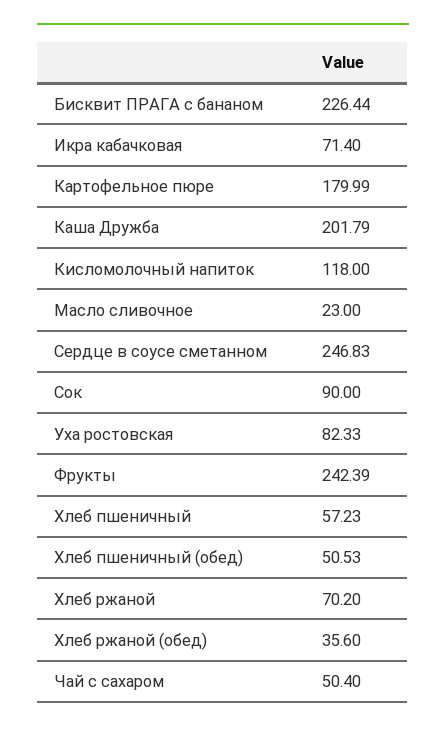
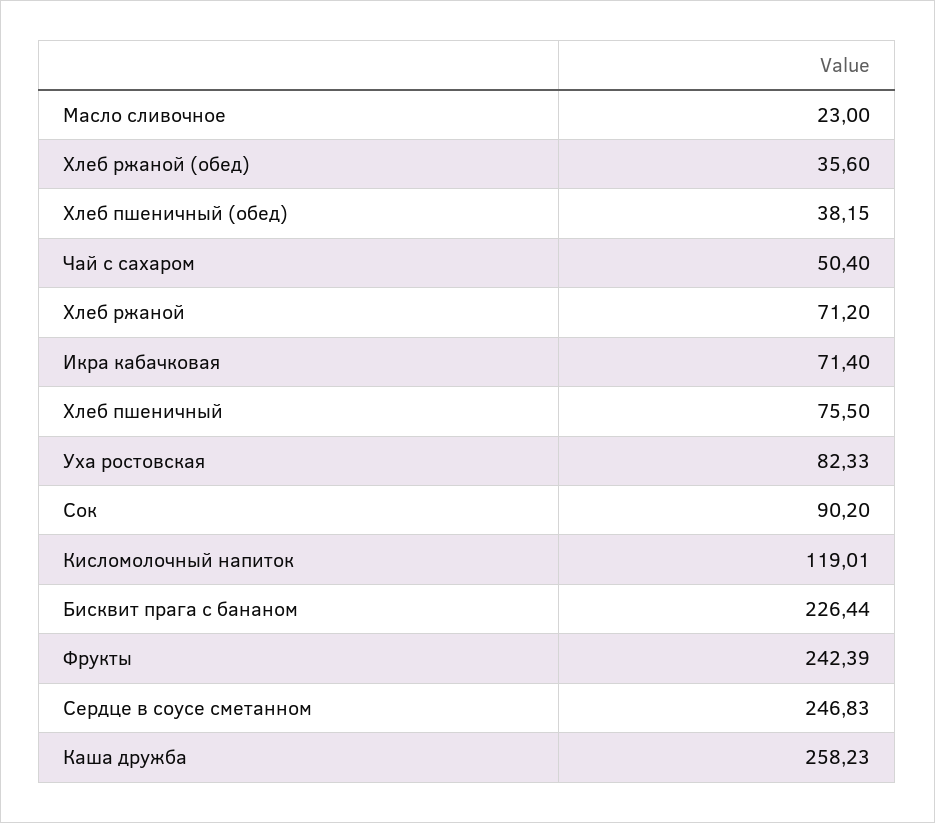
Картофельное пюре: 179.99 -> none
Каша Дружба: 201.79 -> 258.23
Кисломолочный напиток: 118 -> 119.01
Сок: 90 -> 90.2
Хлеб пшеничный: 57.23 -> 75.5
Хлеб пшеничный (обед): 50.53 -> 38.15
Хлеб ржаной: 70.2 -> 71.2

